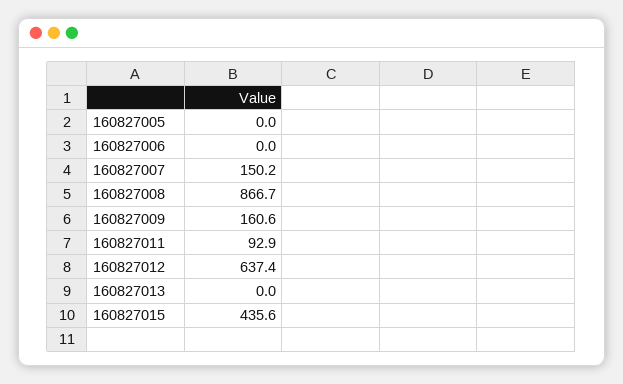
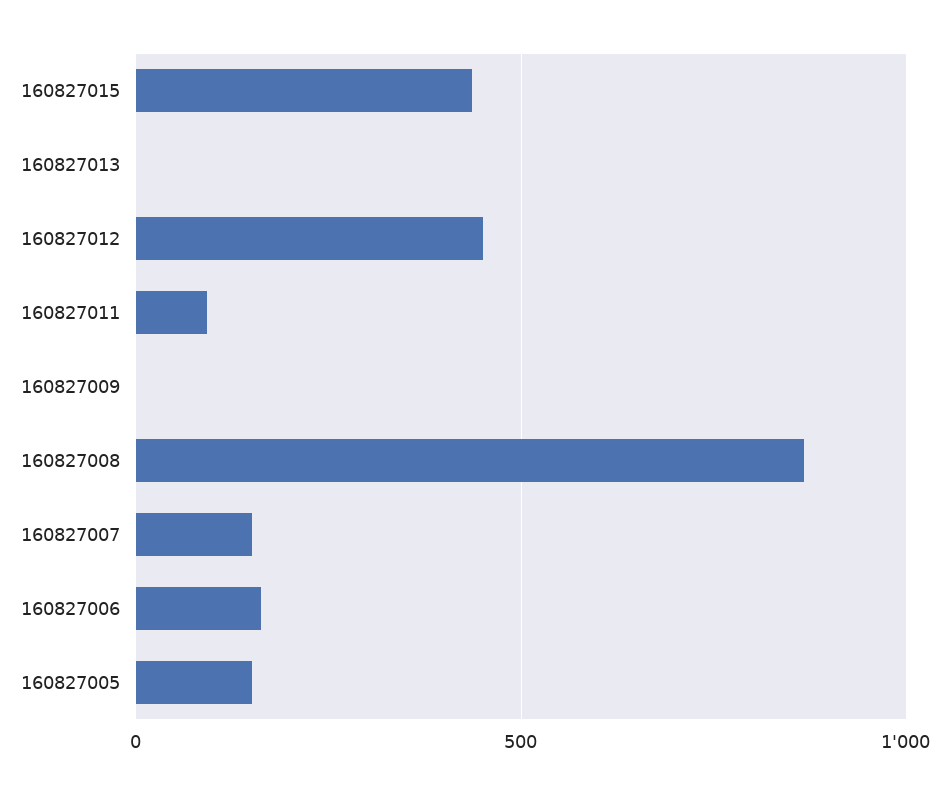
160827005: 0 -> 150
160827006: 0 -> 150
160827009: 160.6 -> 0
160827012: 637.4 -> 450

